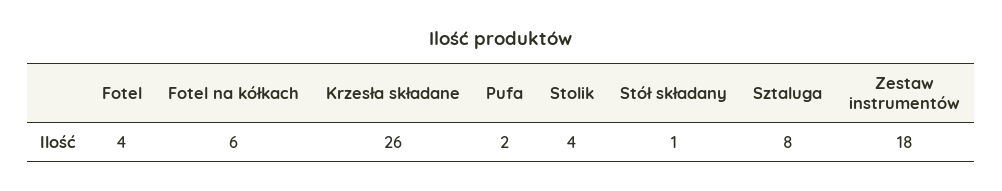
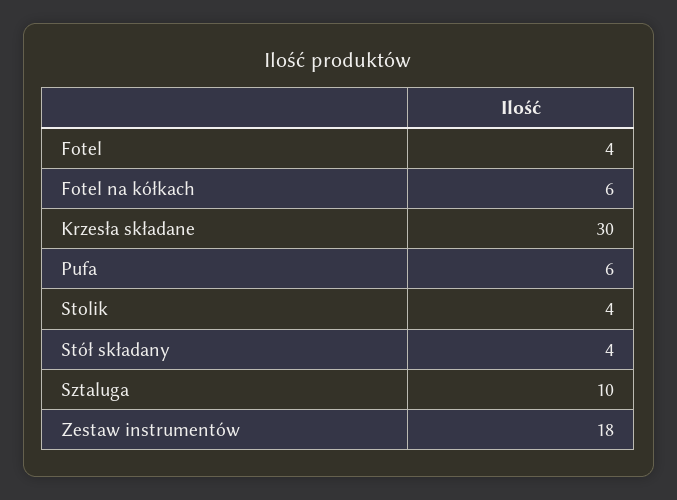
Krzesła składane: 26 -> 30
Pufa: 2 -> 6
Stół składany: 1 -> 4
Sztaluga: 8 -> 10

